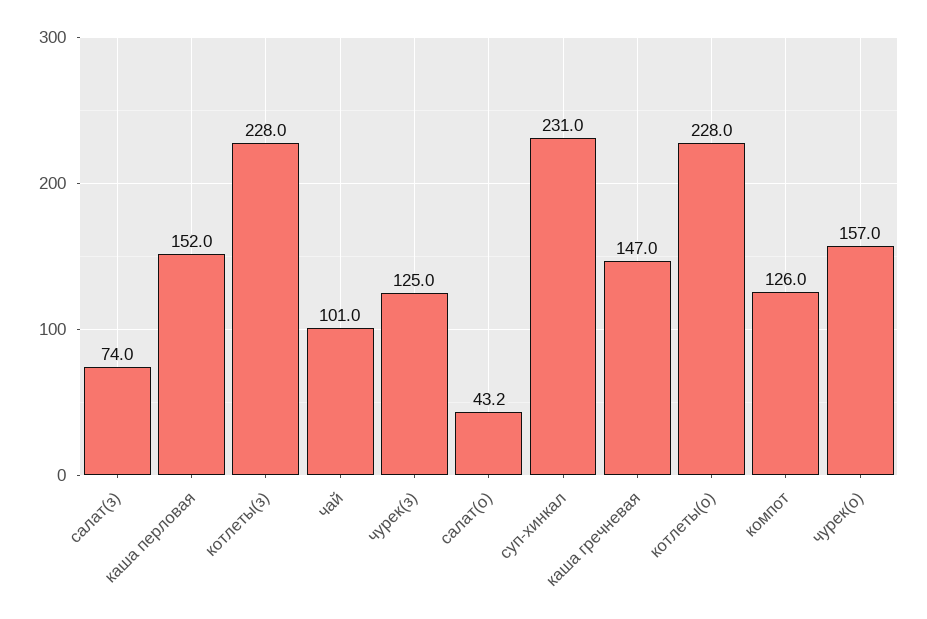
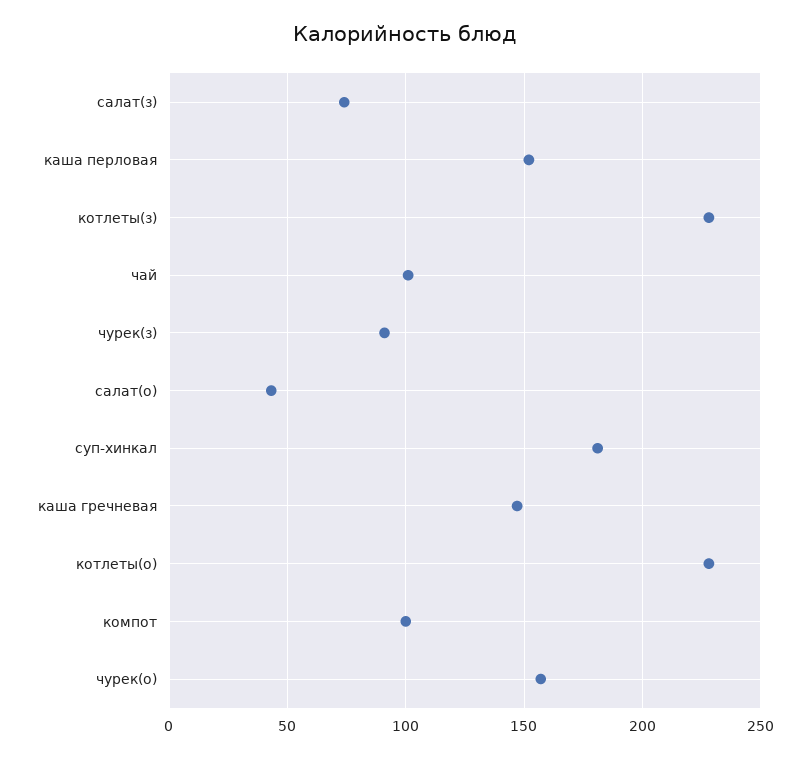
чурек(з): 125 -> 90
суп-хинкал: 231 -> 180
компот: 126 -> 100

